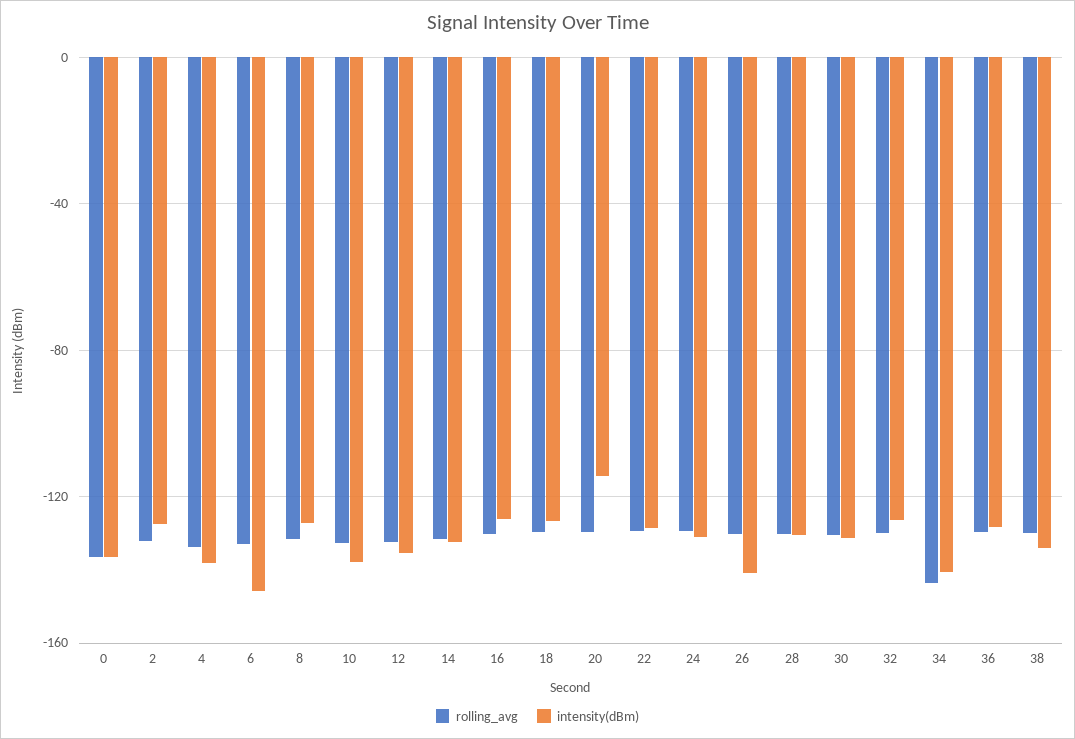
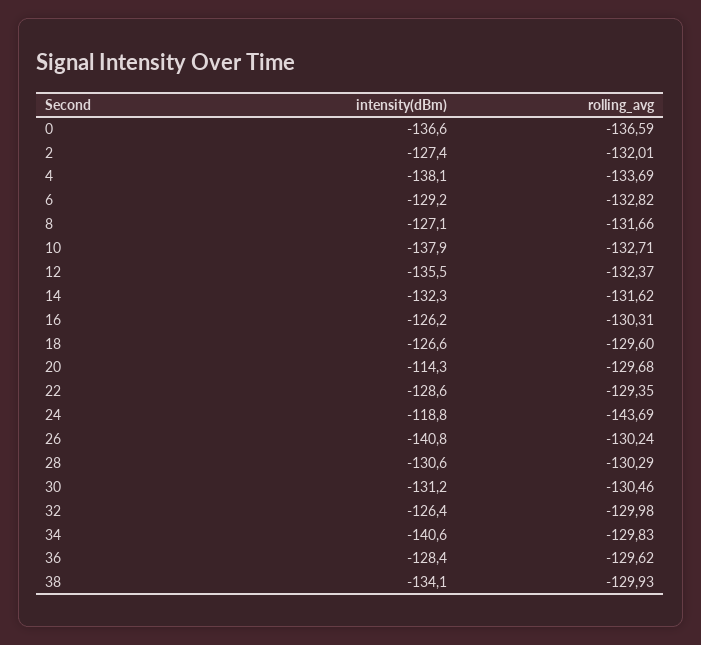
intensity(dBm), 6: -145 -> -129.2
rolling_avg, 24: -130 -> -143.69
intensity(dBm), 24: -130 -> -118.8
rolling_avg, 34: -145 -> -129.83

